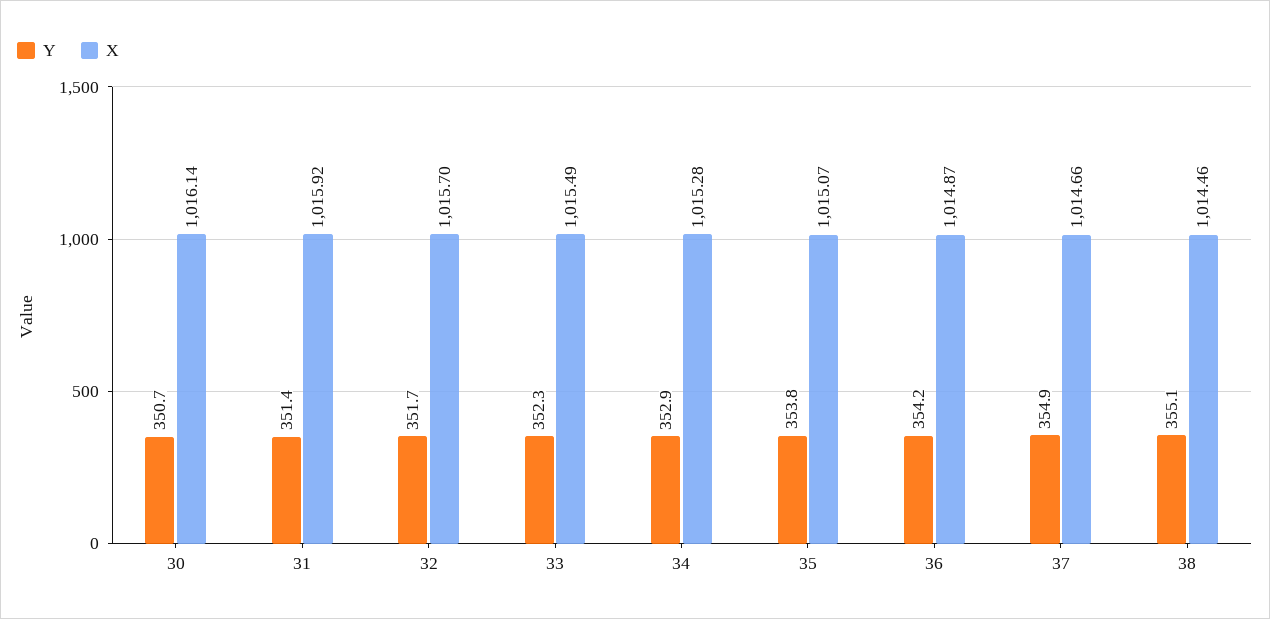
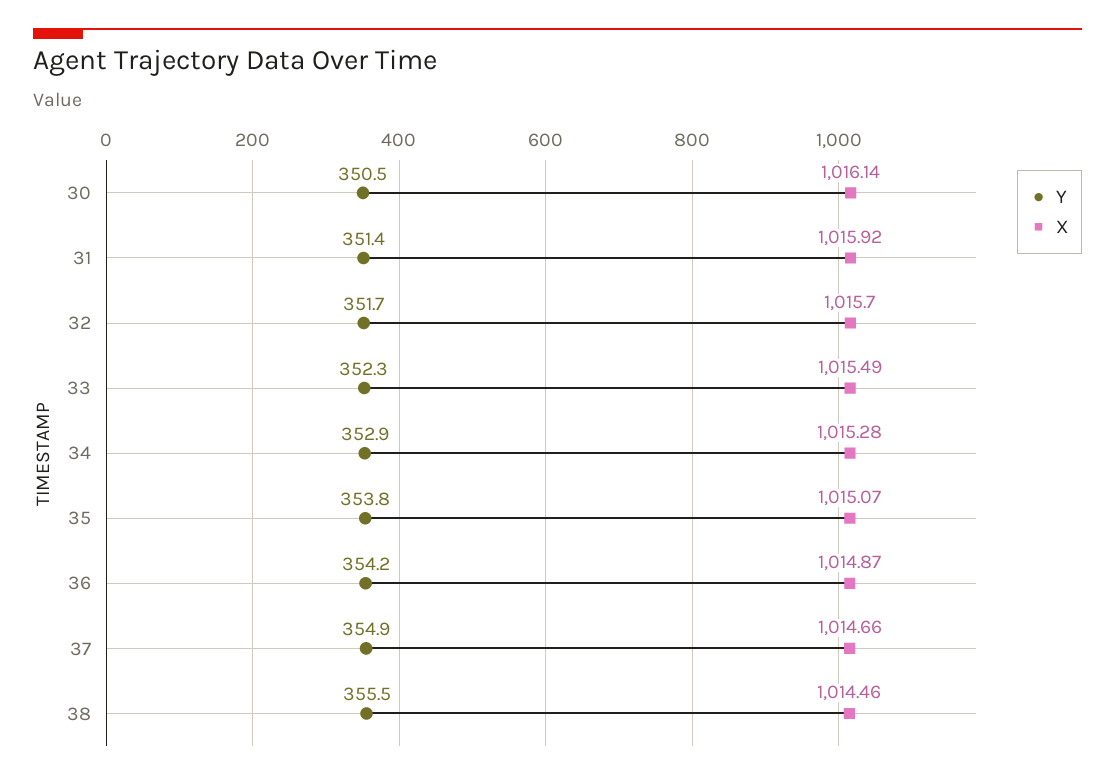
Y, 30: 350.7 -> 350.5
Y, 38: 355.1 -> 355.5

